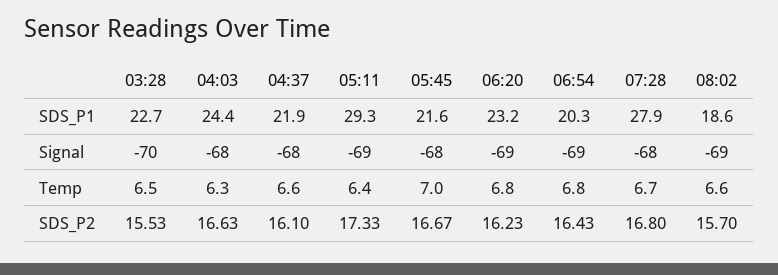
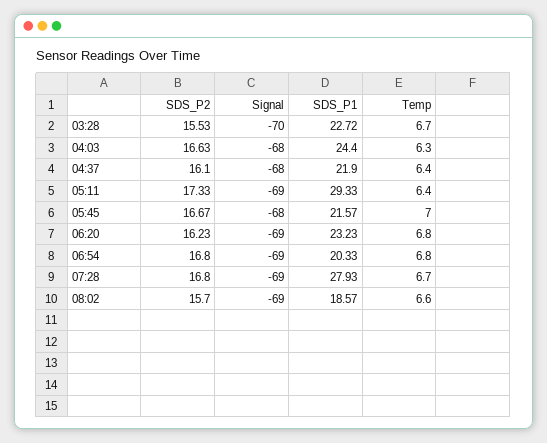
07:28, Signal: -68 -> -69
03:28, Temp: 6.5 -> 6.7
04:37, Temp: 6.6 -> 6.4
06:54, SDS_P2: 16.43 -> 16.8

